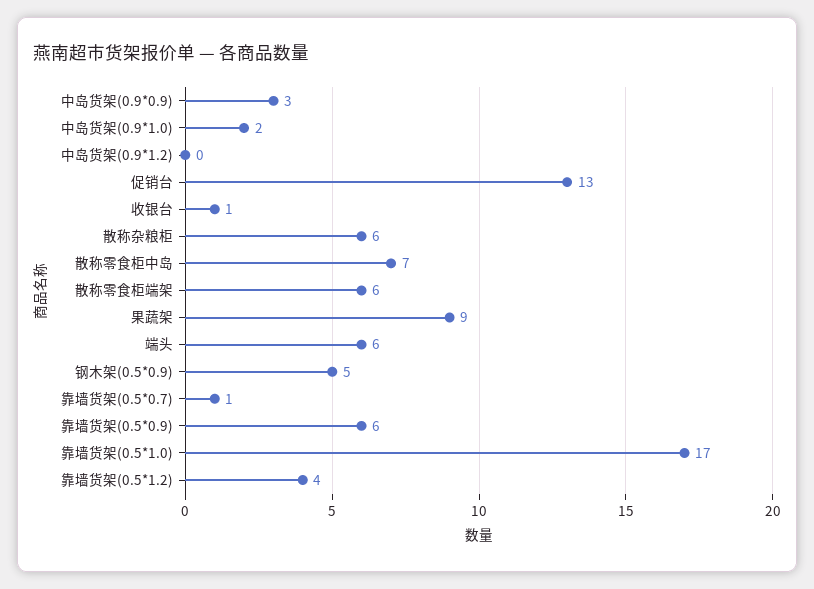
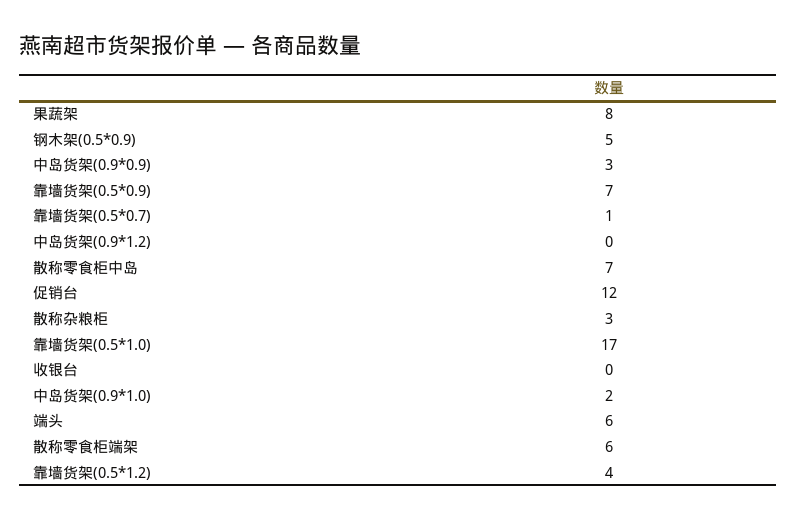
促销台: 13 -> 12
收银台: 1 -> 0
散称杂粮柜: 6 -> 3
果蔬架: 9 -> 8
靠墙货架(0.5*0.9): 6 -> 7

